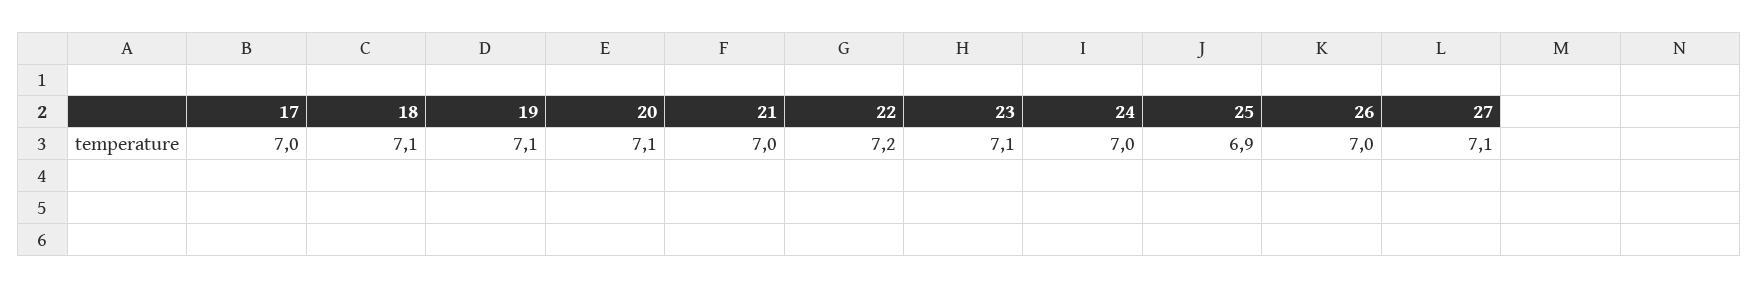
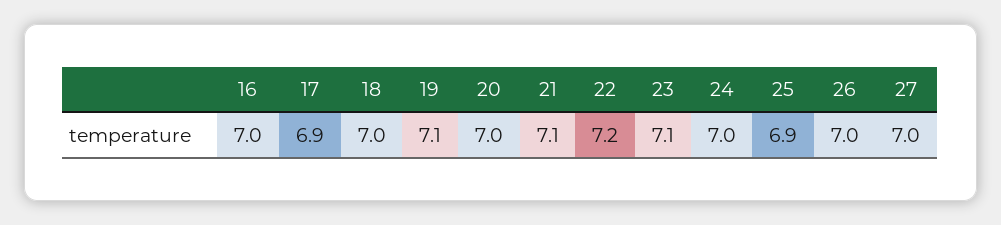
17: 7 -> 6.9
18: 7.1 -> 7
20: 7.1 -> 7
21: 7 -> 7.1
27: 7.1 -> 7
16: none -> 7

